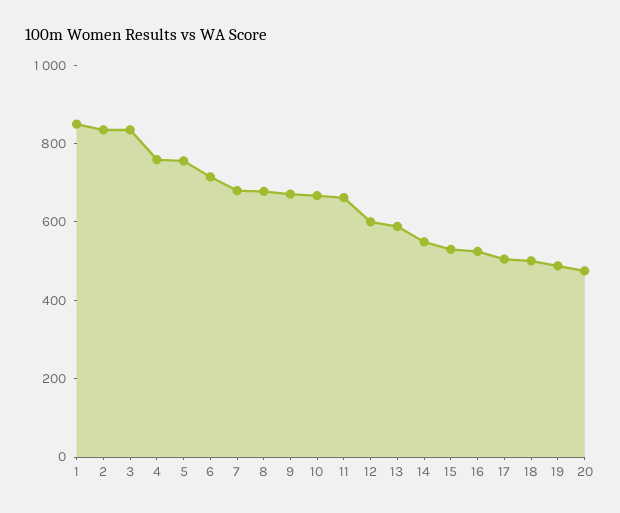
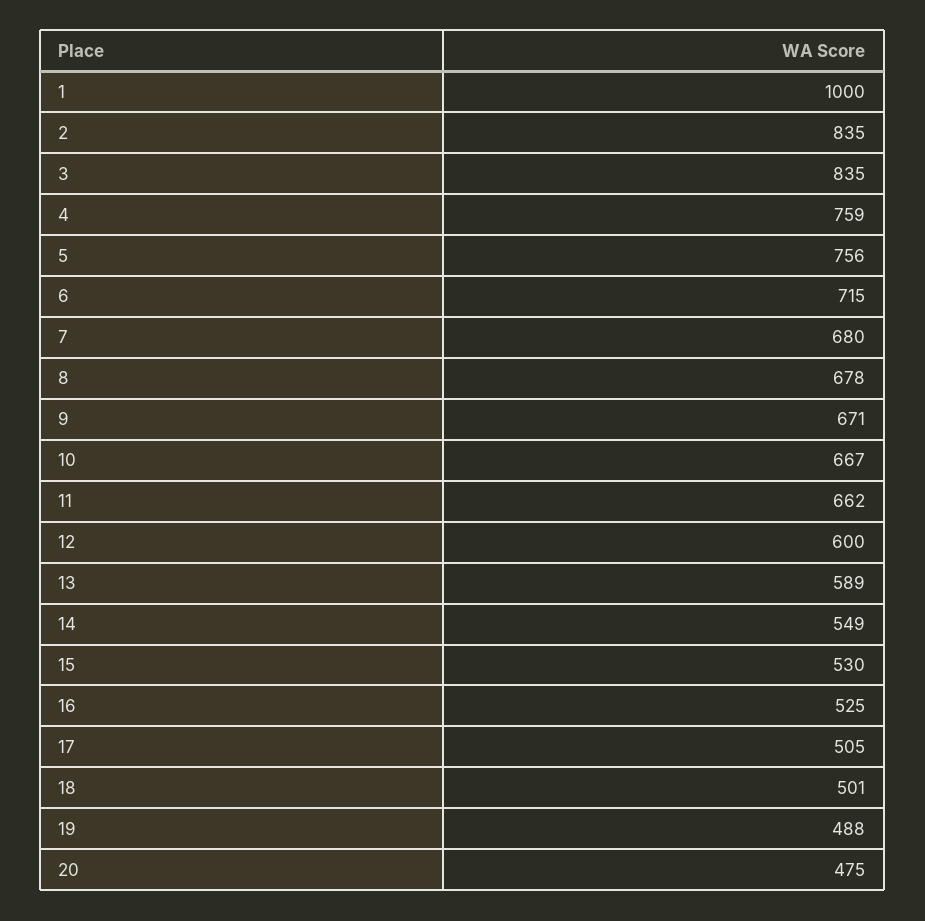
1: 850 -> 1000

